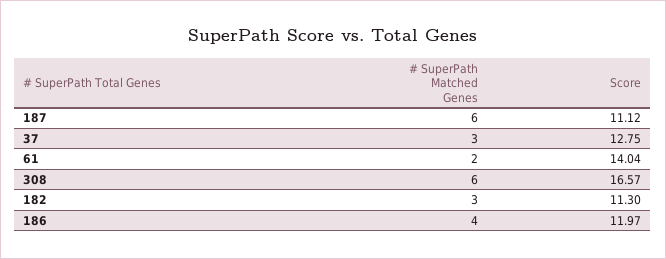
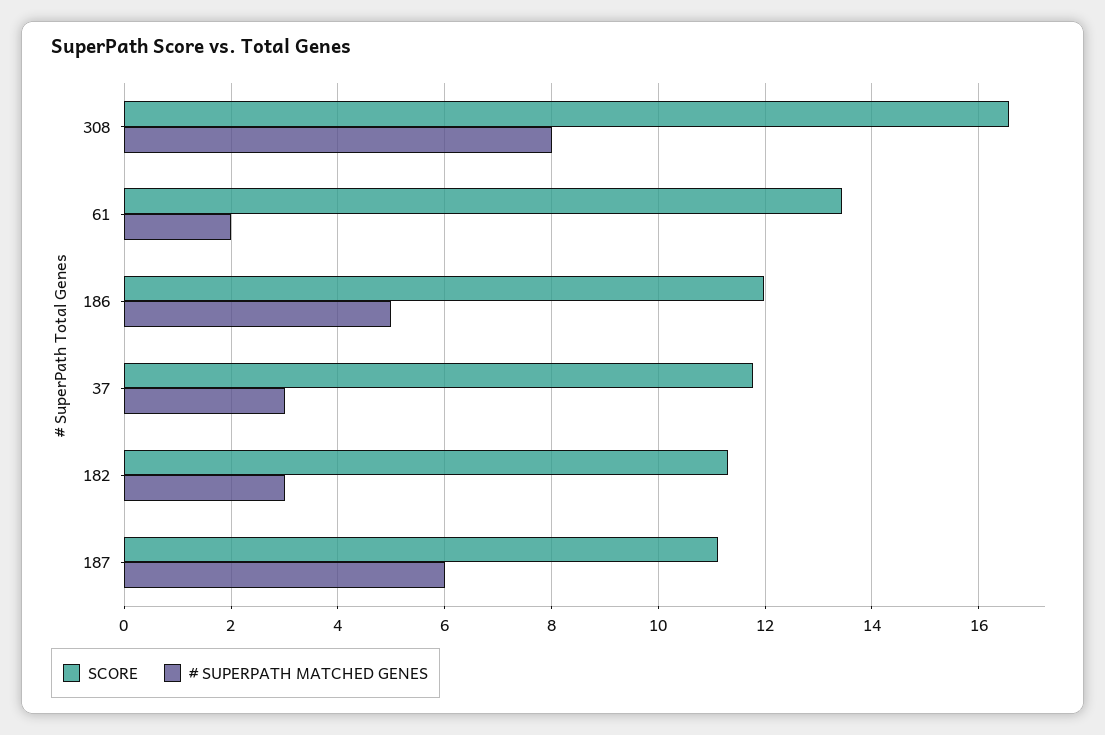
Score, 37: 12.75 -> 11.8
Score, 61: 14.04 -> 13.4
# SuperPath Matched Genes, 308: 6 -> 8
# SuperPath Matched Genes, 186: 4 -> 5

